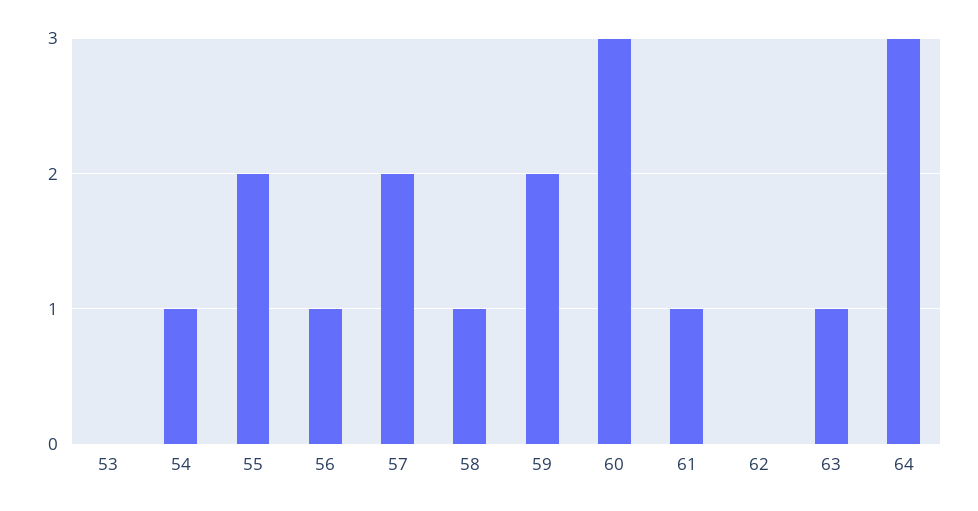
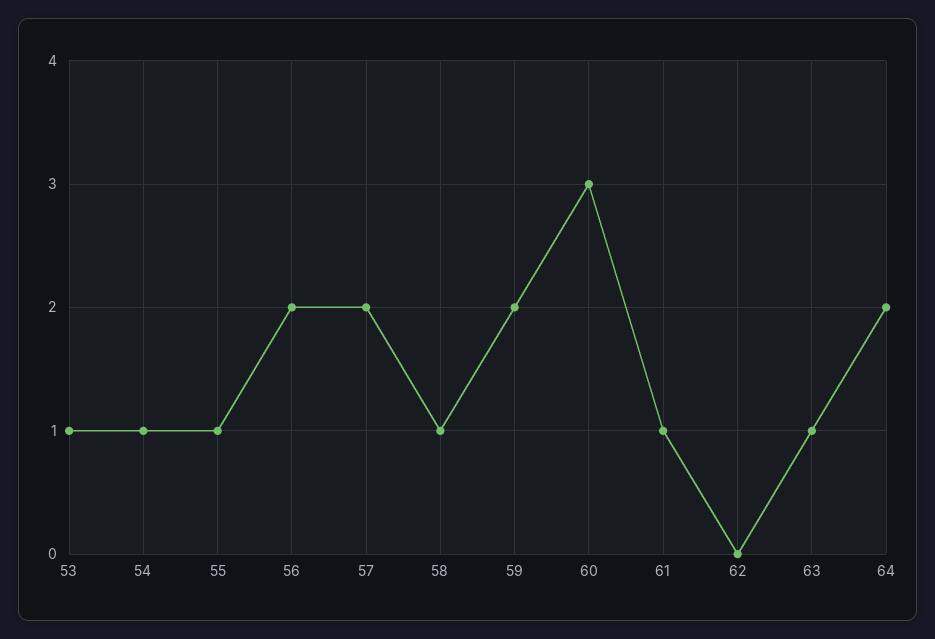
53: 0 -> 1
55: 2 -> 1
56: 1 -> 2
64: 3 -> 2

